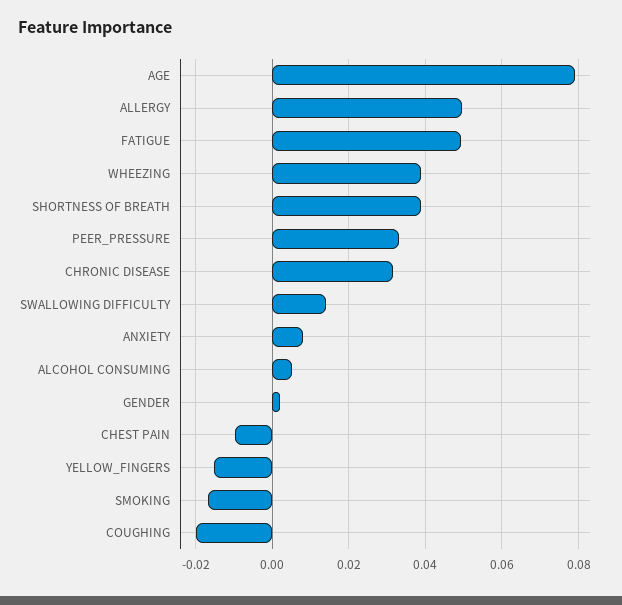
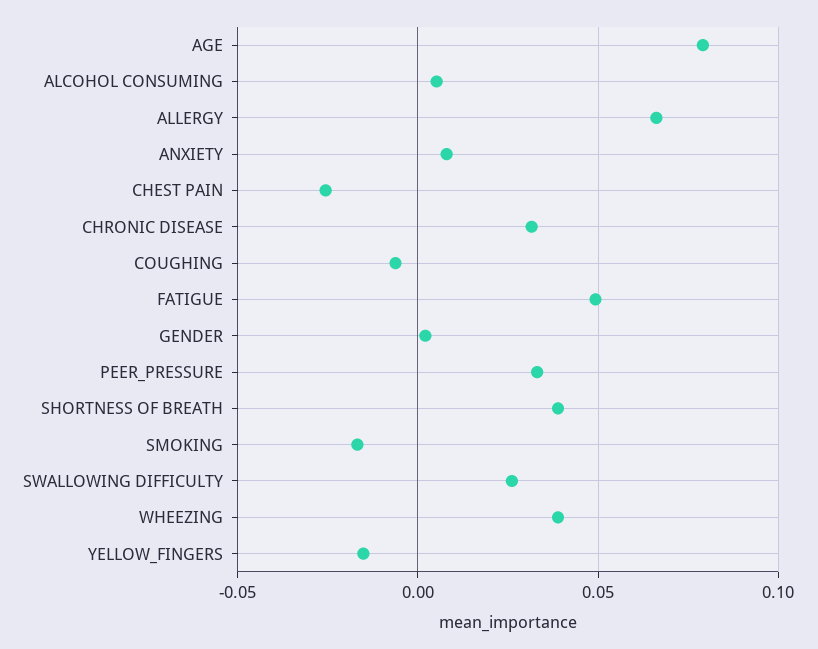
ALLERGY: 0.05 -> 0.065
SWALLOWING DIFFICULTY: 0.014 -> 0.025
CHEST PAIN: -0.01 -> -0.025
COUGHING: -0.02 -> -0.005

